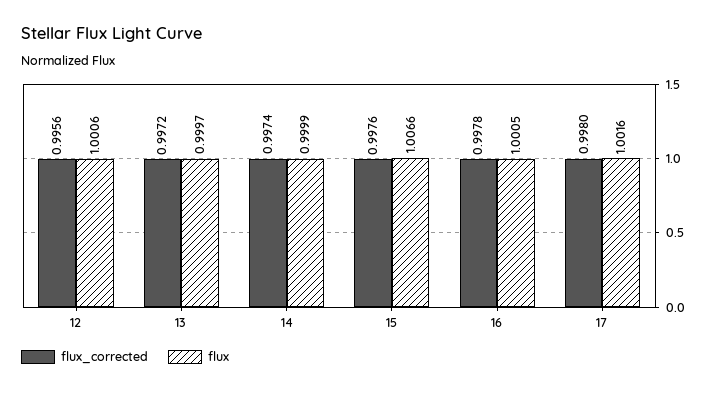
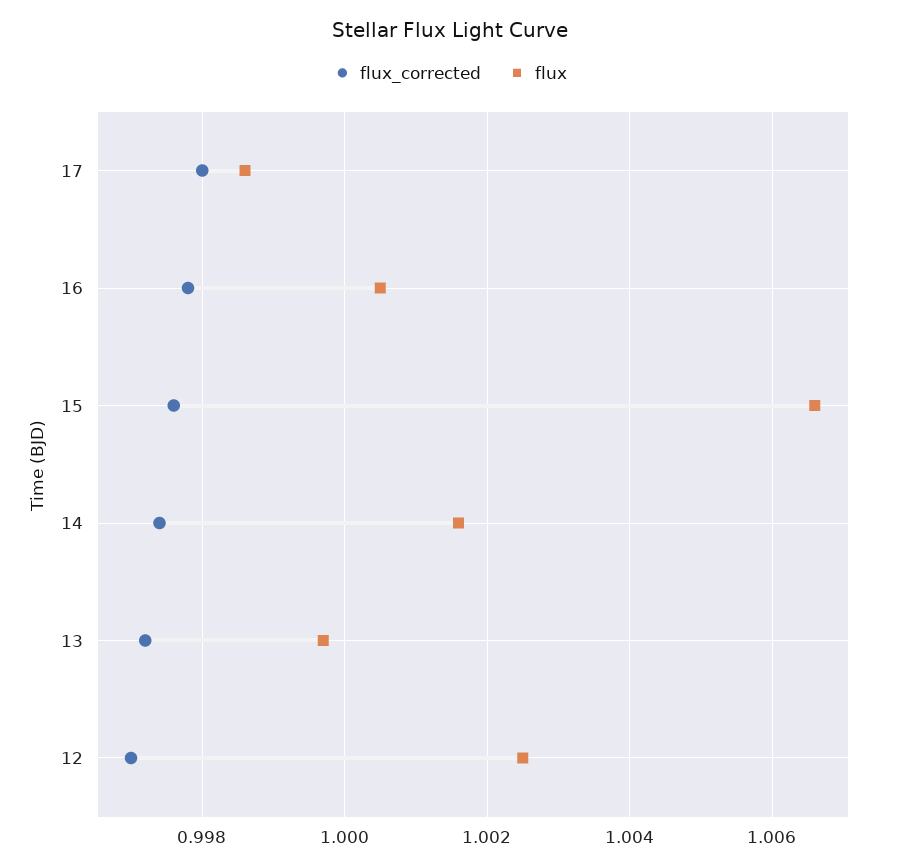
flux_corrected, 12: 0.9956 -> 0.997
flux, 12: 1.0006 -> 1.0025
flux, 14: 0.9999 -> 1.0015
flux, 17: 1.0016 -> 0.9985

